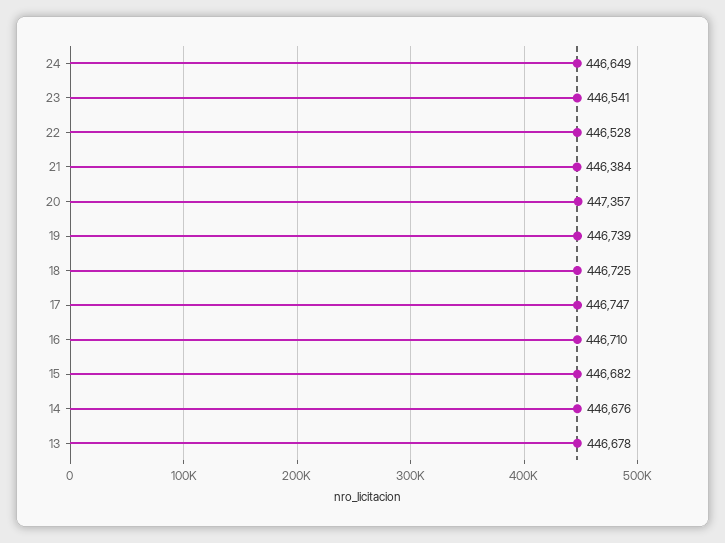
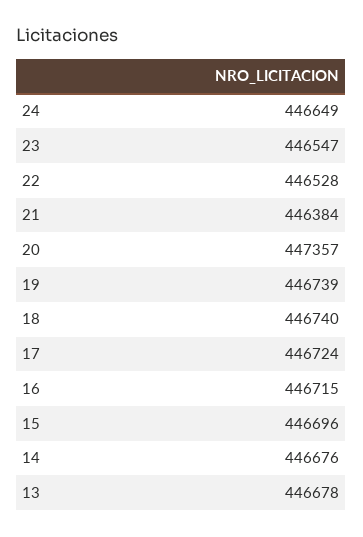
23: 446541 -> 446547
18: 446725 -> 446740
17: 446747 -> 446724
16: 446710 -> 446715
15: 446682 -> 446696

